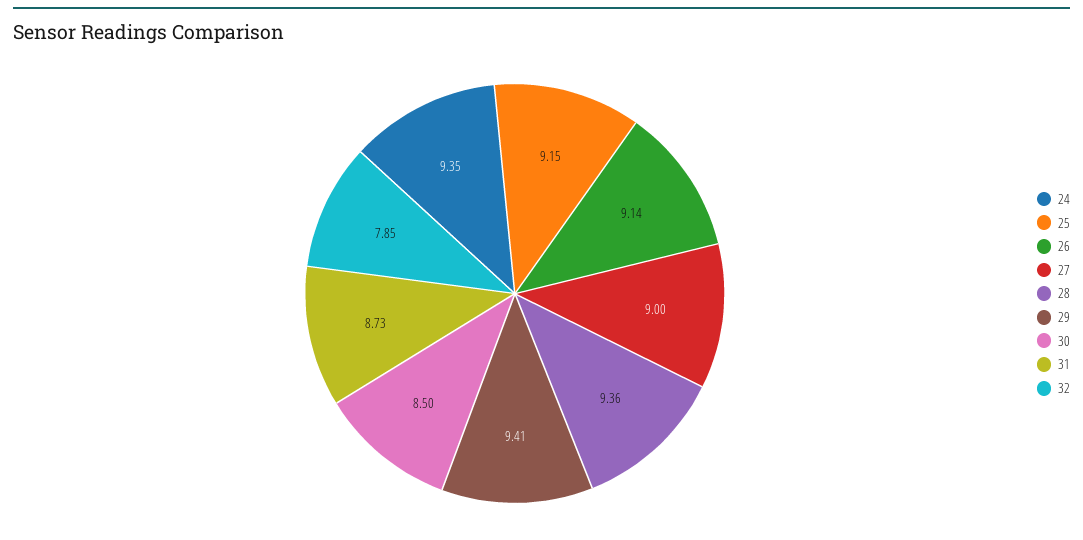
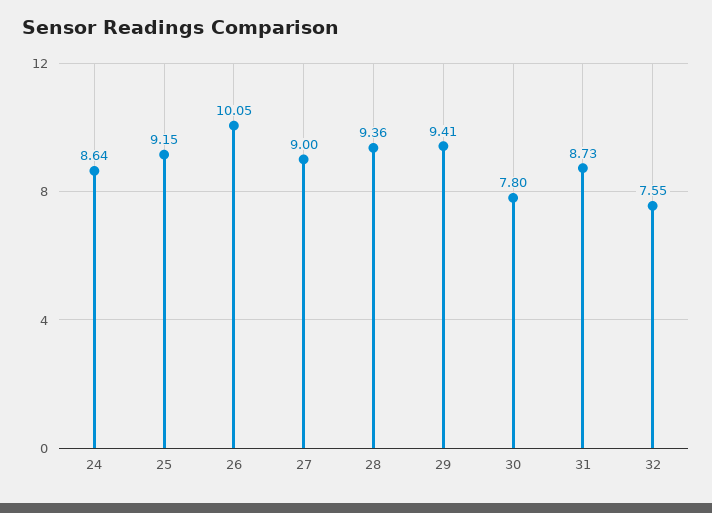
24: 9.35 -> 8.64
26: 9.14 -> 10.05
30: 8.5 -> 7.8
32: 7.85 -> 7.55

